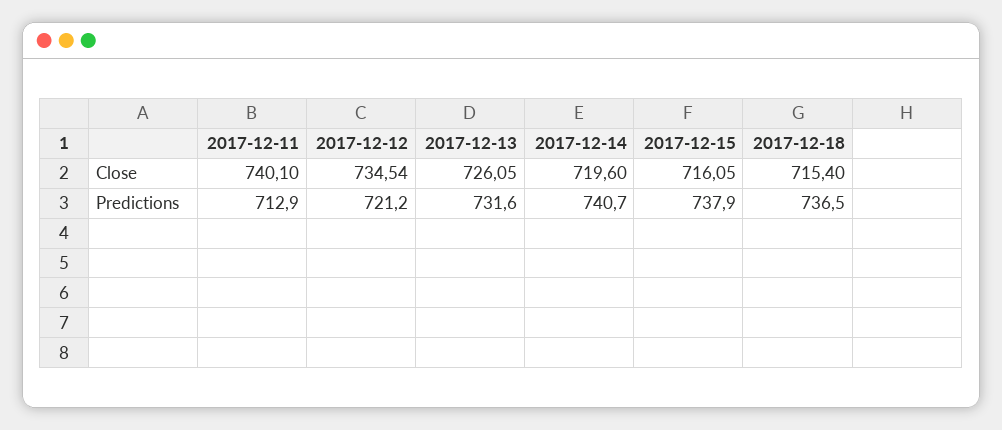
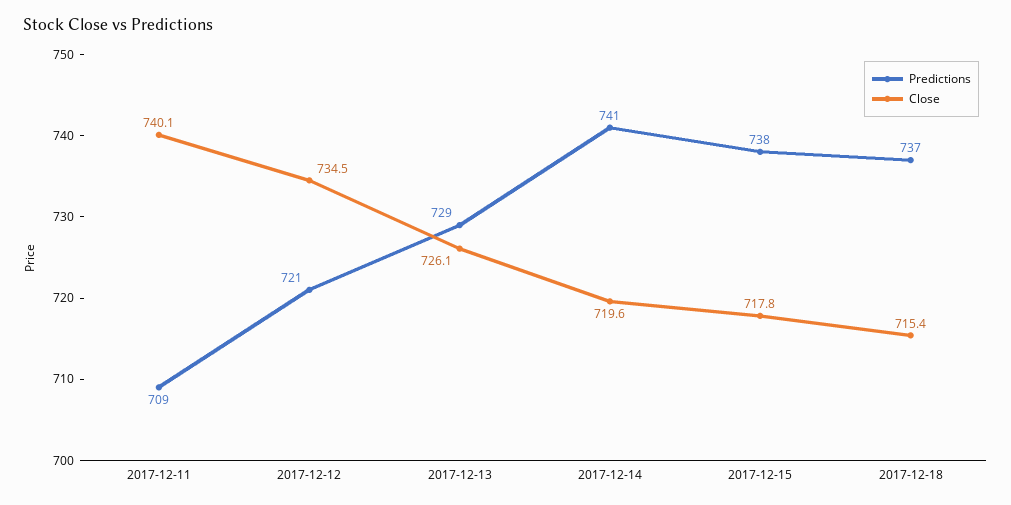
Close, 2017-12-15: 716.05 -> 717.8
Predictions, 2017-12-11: 712.9 -> 709
Predictions, 2017-12-13: 731.6 -> 729

